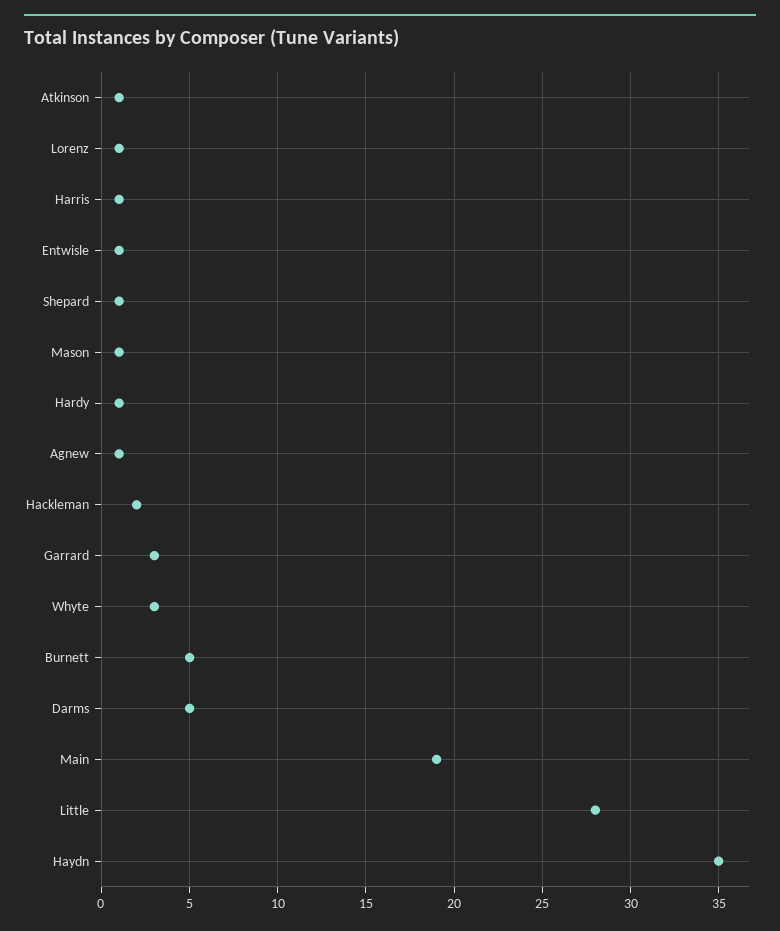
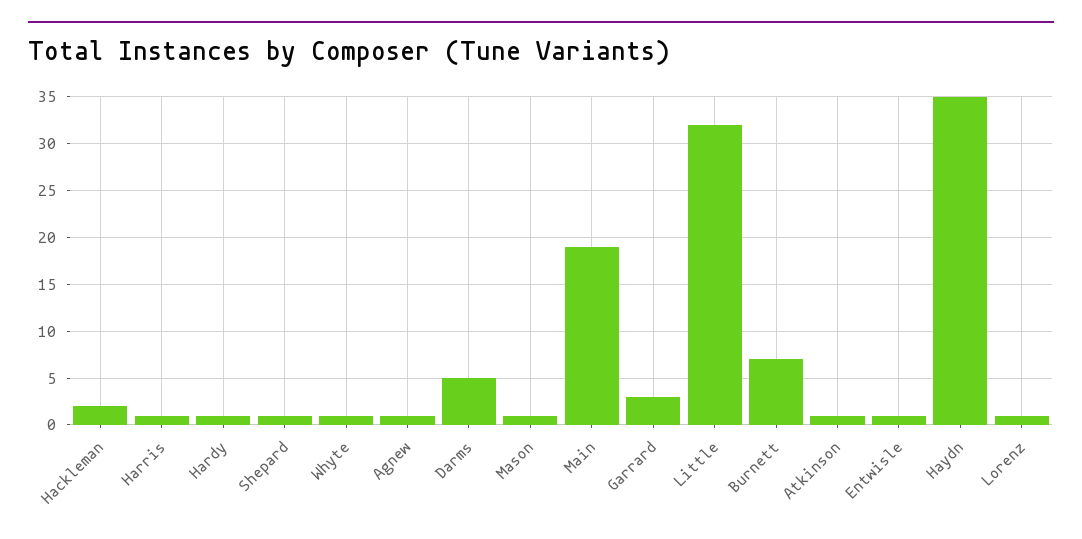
Whyte: 3 -> 1
Burnett: 5 -> 7
Little: 28 -> 32

